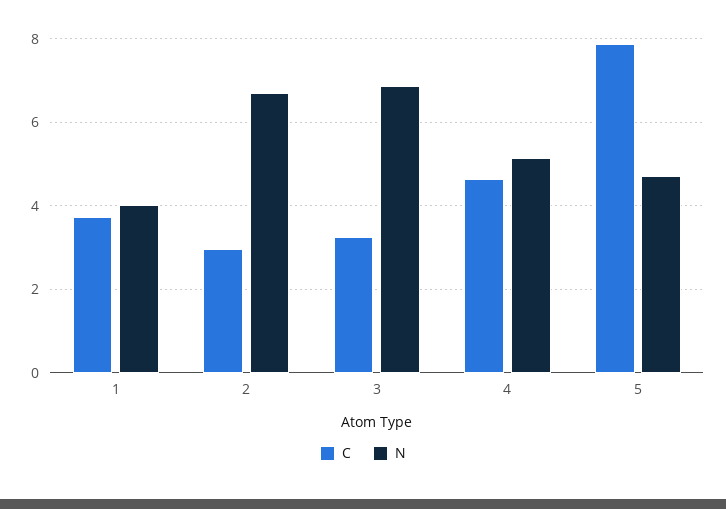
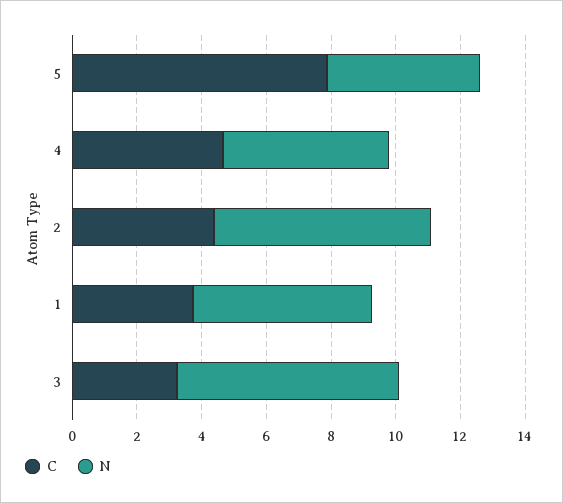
N, 1: 4 -> 5.5
C, 2: 3 -> 4.5

